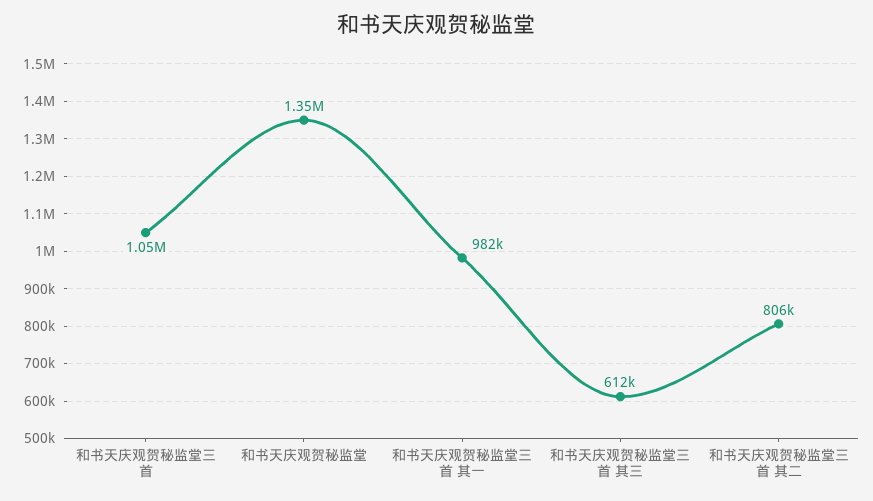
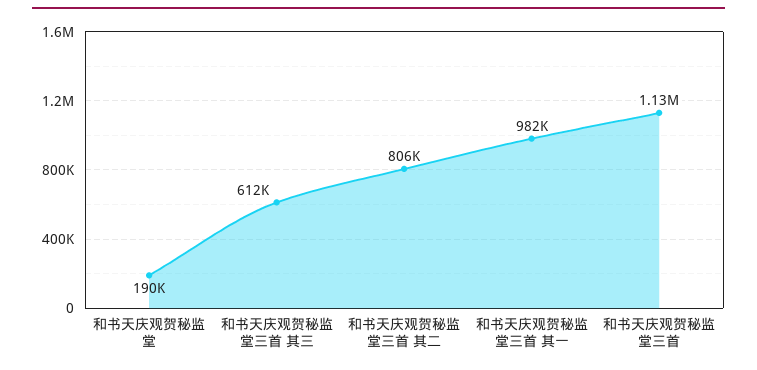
和书天庆观贺秘监堂三首: 1050000 -> 1130000
和书天庆观贺秘监堂: 1350000 -> 190000

